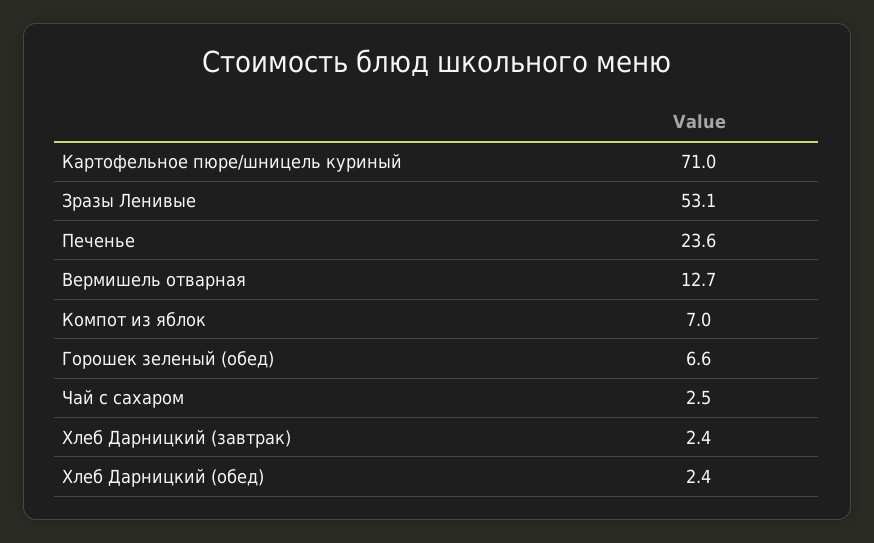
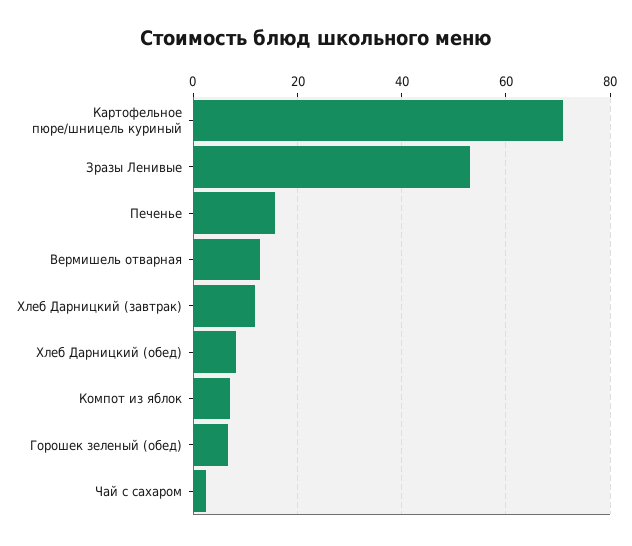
Печенье: 23.6 -> 16
Хлеб Дарницкий (завтрак): 2.4 -> 12
Хлеб Дарницкий (обед): 2.4 -> 8

